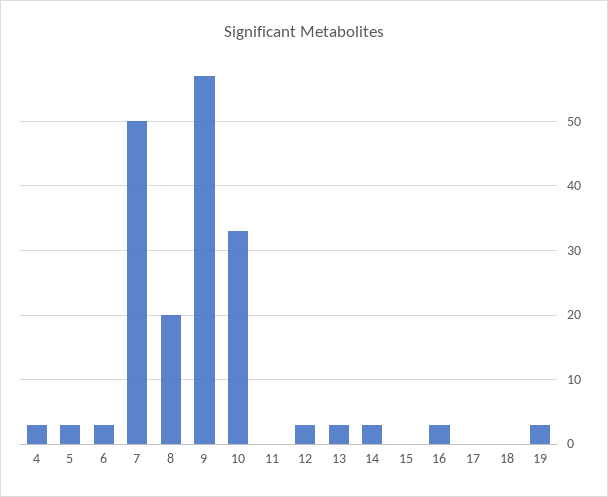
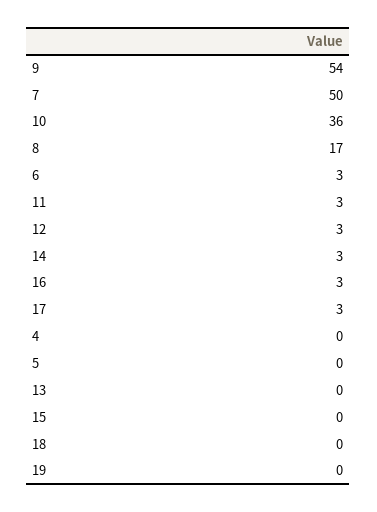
4: 3 -> 0
5: 3 -> 0
8: 20 -> 17
9: 57 -> 54
10: 33 -> 36
11: 0 -> 3
13: 3 -> 0
17: 0 -> 3
19: 3 -> 0

